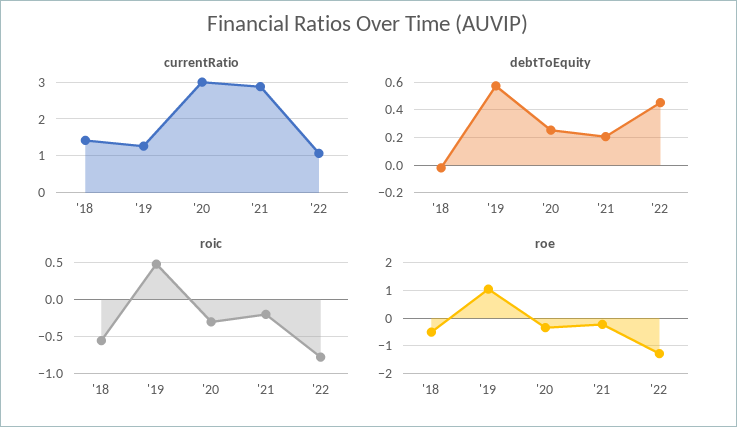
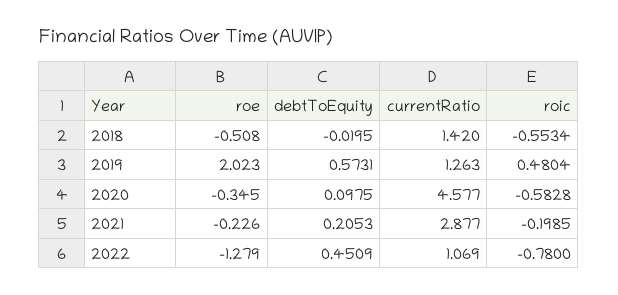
currentRatio, '20: 3 -> 4.577
debtToEquity, '20: 0.25 -> 0.0975
roic, '20: -0.3 -> -0.5828
roe, '19: 1 -> 2.023

